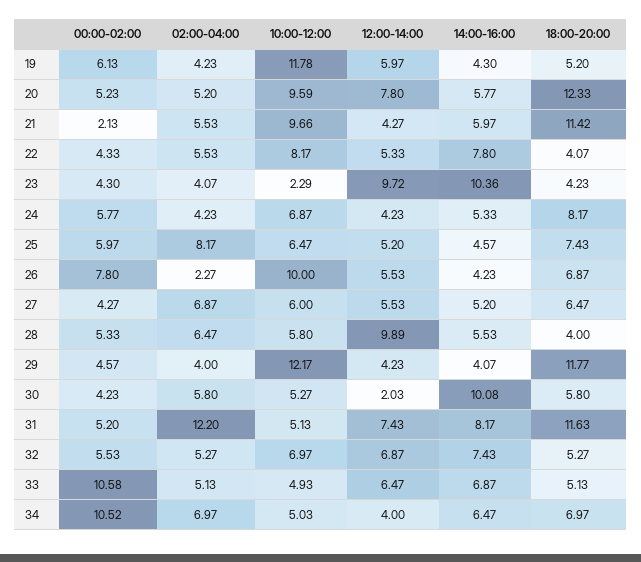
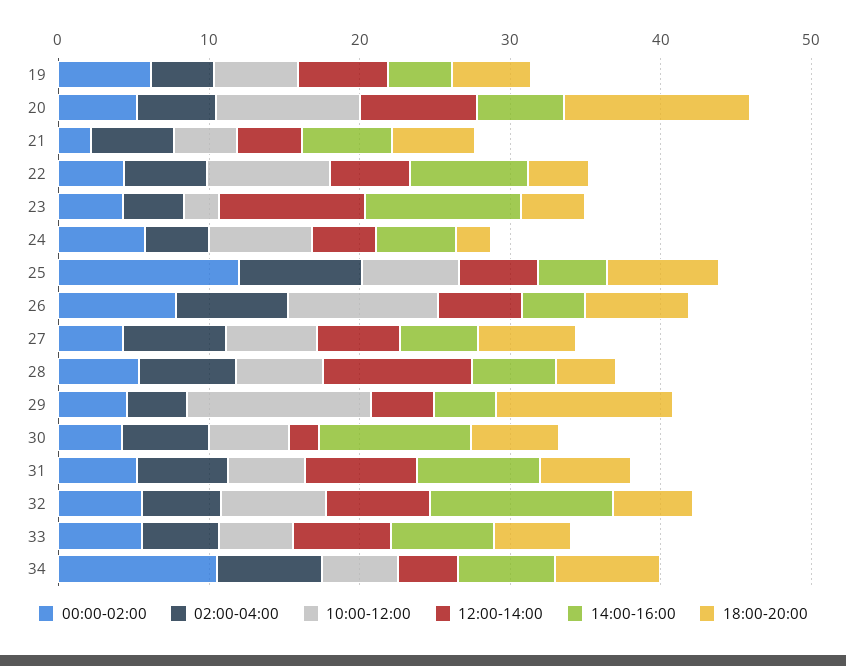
10:00-12:00, 19: 11.78 -> 6
10:00-12:00, 21: 9.66 -> 4
18:00-20:00, 21: 11.42 -> 6
18:00-20:00, 24: 8.17 -> 2
00:00-02:00, 25: 5.97 -> 12
02:00-04:00, 26: 2.27 -> 8
02:00-04:00, 31: 12.2 -> 6
18:00-20:00, 31: 11.63 -> 6
14:00-16:00, 32: 7.43 -> 12
00:00-02:00, 33: 10.58 -> 6

